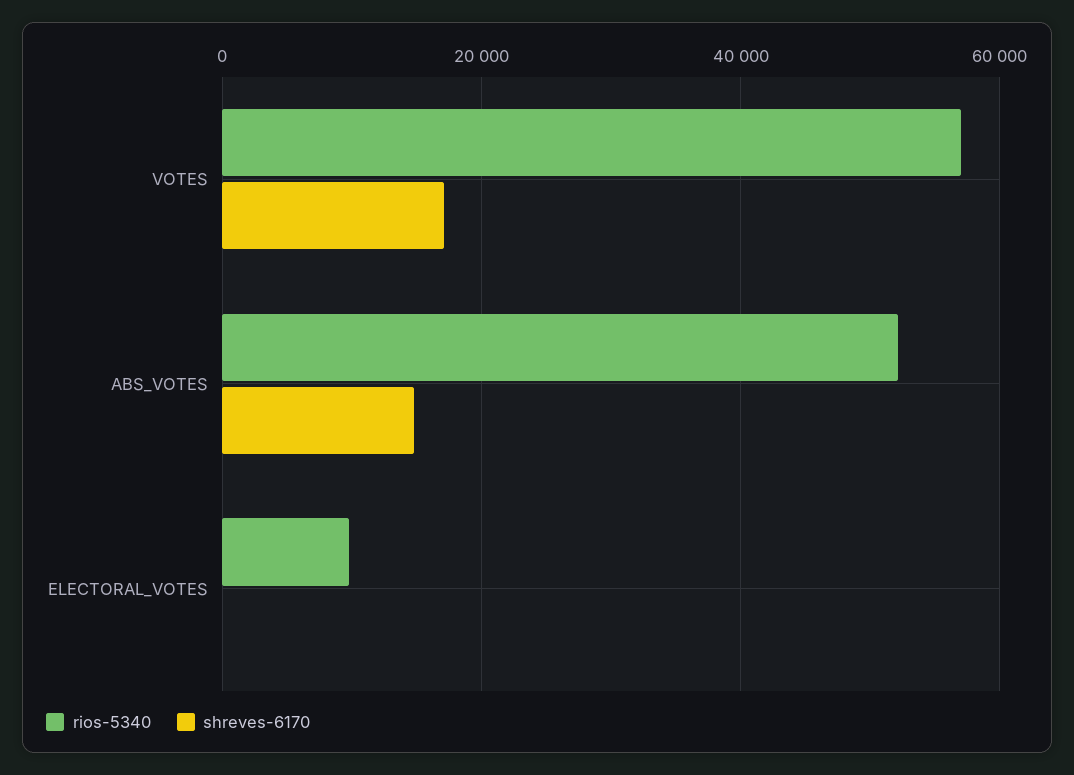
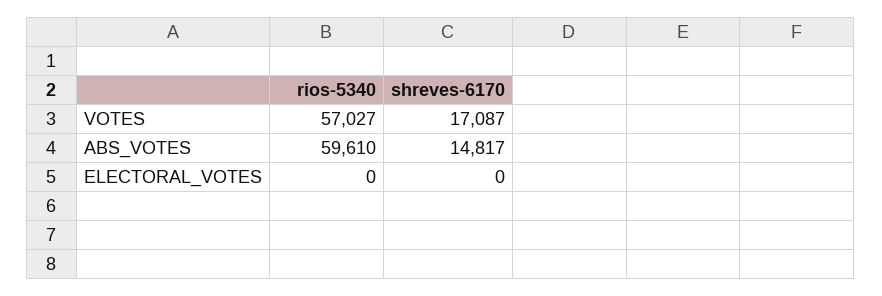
rios-5340, ABS_VOTES: 52000 -> 59610
rios-5340, ELECTORAL_VOTES: 10000 -> 0

